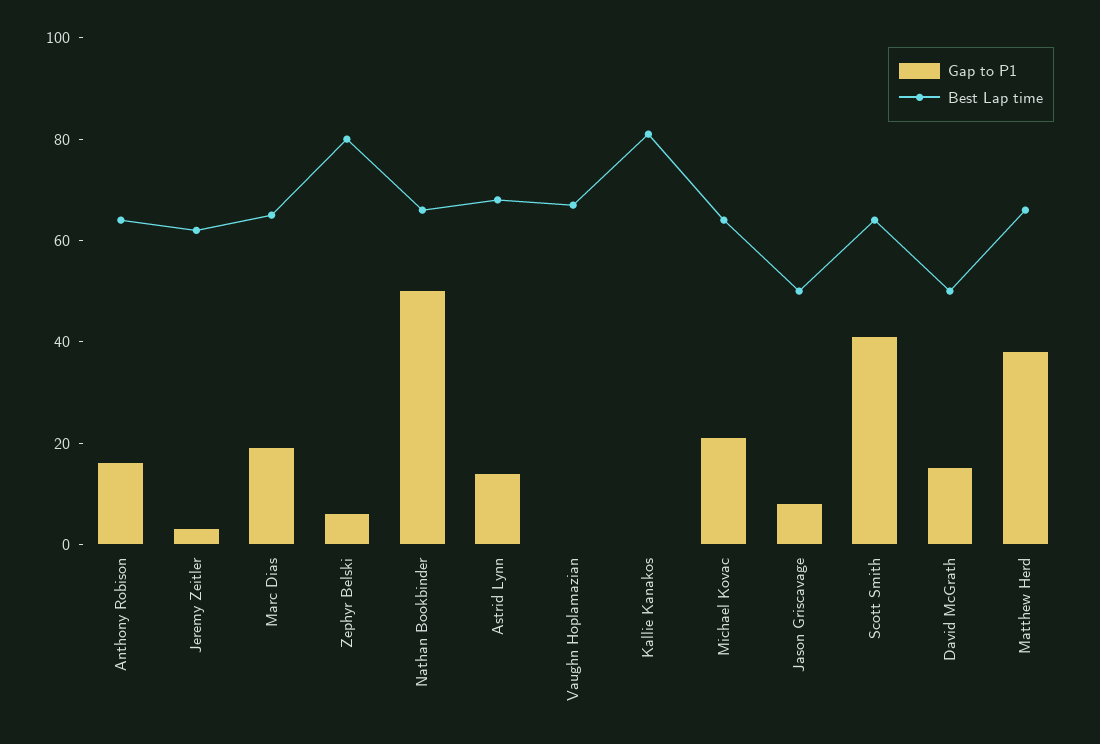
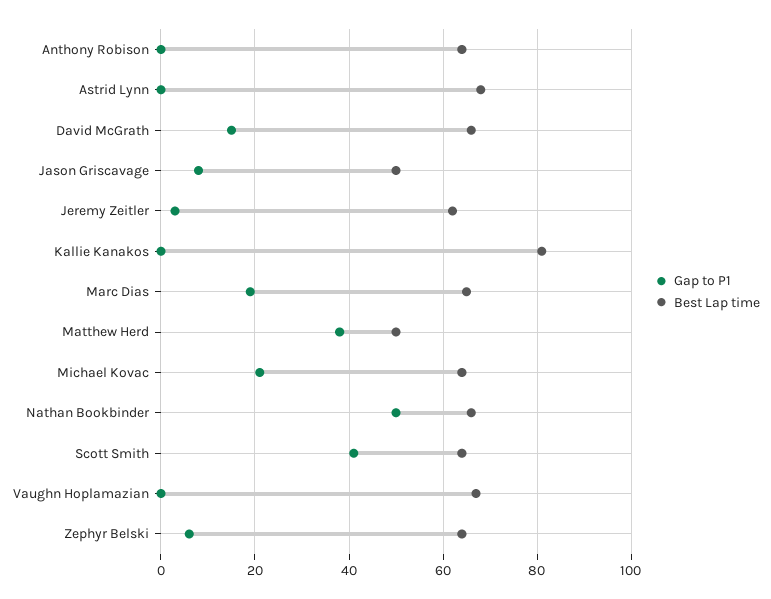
Gap to P1, Anthony Robison: 15 -> 0
Best Lap time, Zephyr Belski: 80 -> 65
Gap to P1, Astrid Lynn: 15 -> 0
Best Lap time, David McGrath: 50 -> 65
Best Lap time, Matthew Herd: 65 -> 50

